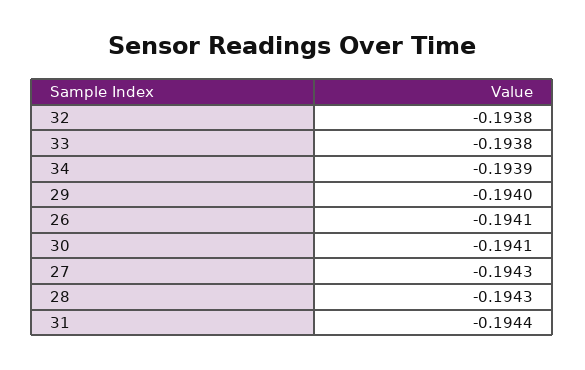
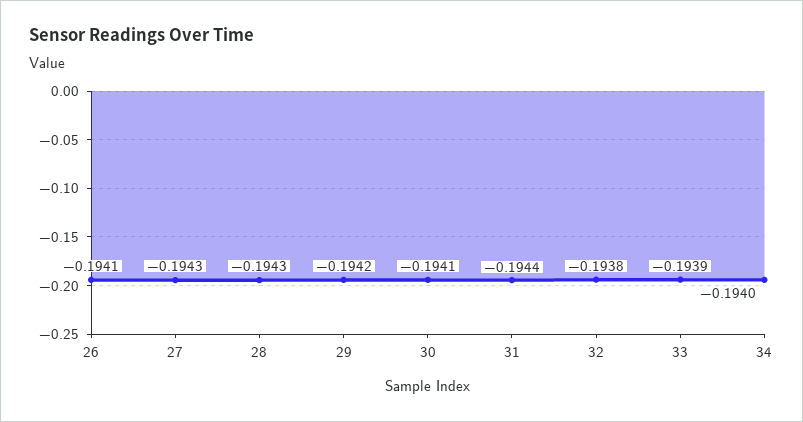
33: -0.1938 -> -0.1939
34: -0.1939 -> -0.194
29: -0.194 -> -0.1942

